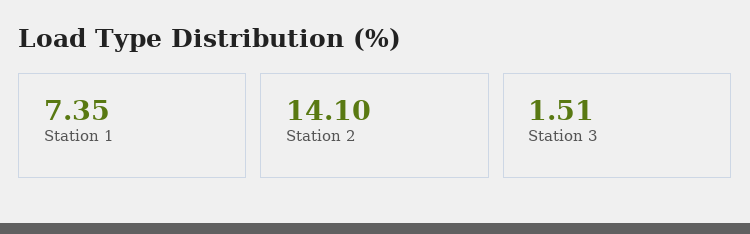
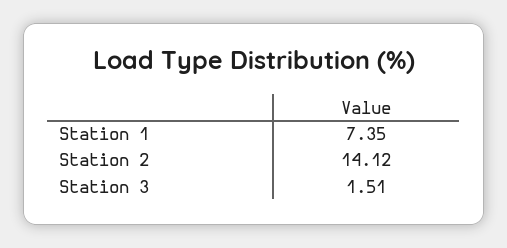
Station 2: 14.1 -> 14.12

